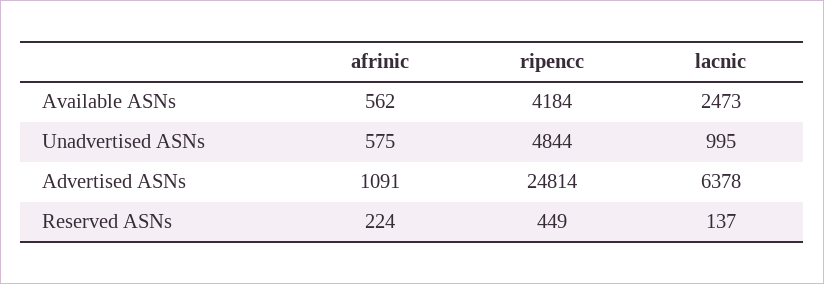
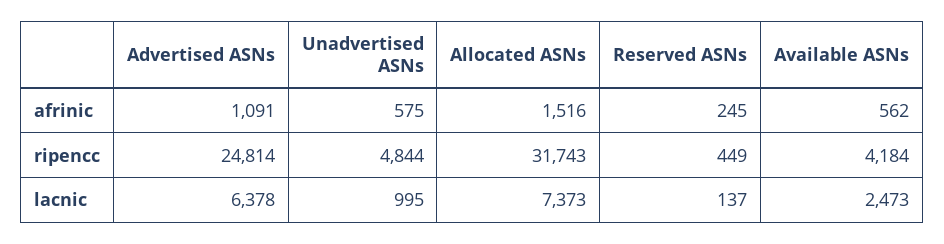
afrinic, Reserved ASNs: 224 -> 245
afrinic, Allocated ASNs: none -> 1516
ripencc, Allocated ASNs: none -> 31743
lacnic, Allocated ASNs: none -> 7373

